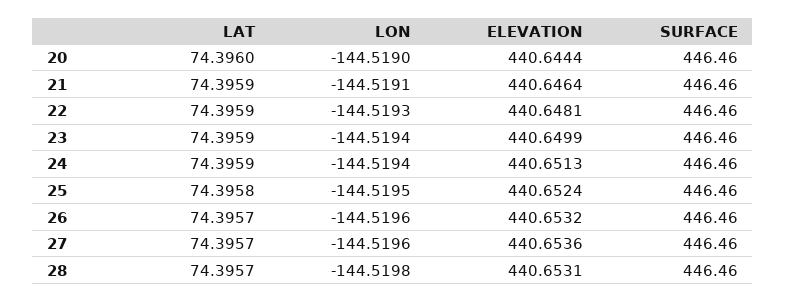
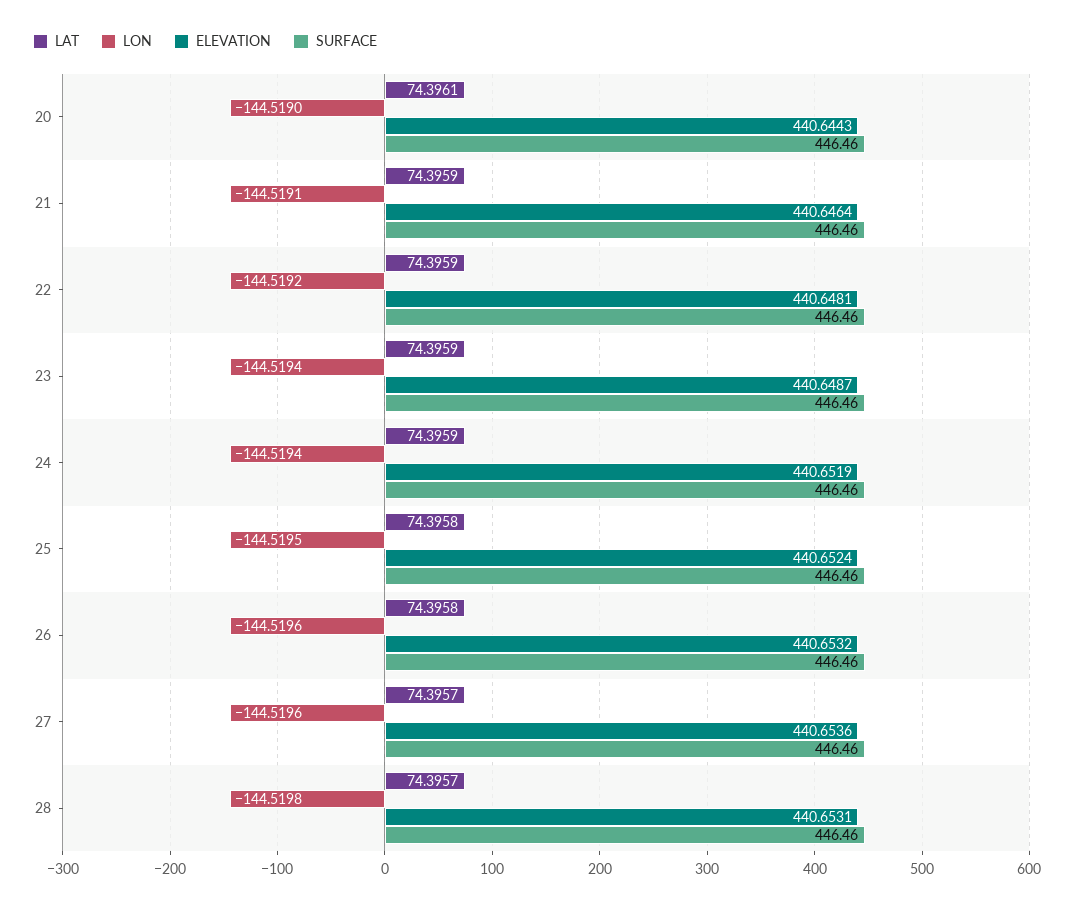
LAT, 20: 74.396 -> 74.3961
ELEVATION, 20: 440.6444 -> 440.6443
LON, 22: -144.5193 -> -144.5192
ELEVATION, 23: 440.6499 -> 440.6487
ELEVATION, 24: 440.6513 -> 440.6519
LAT, 26: 74.3957 -> 74.3958

